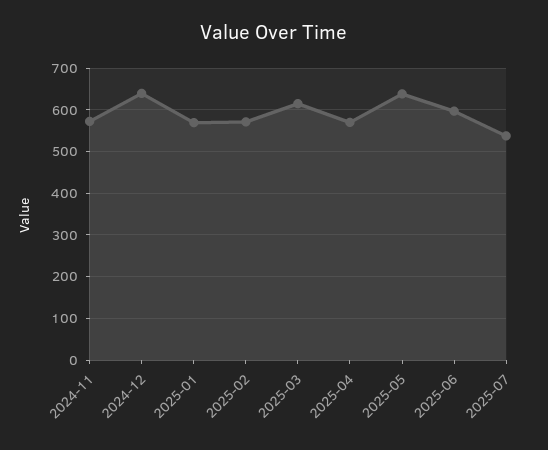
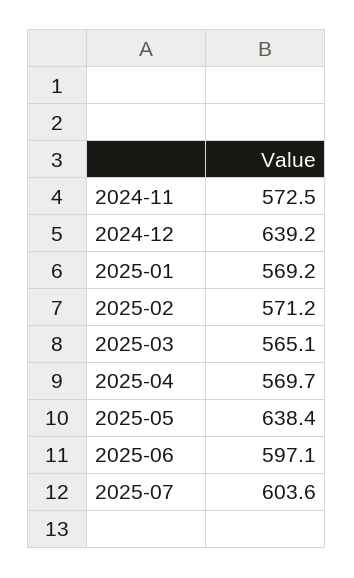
2025-03: 620 -> 565.1
2025-07: 540 -> 603.6

